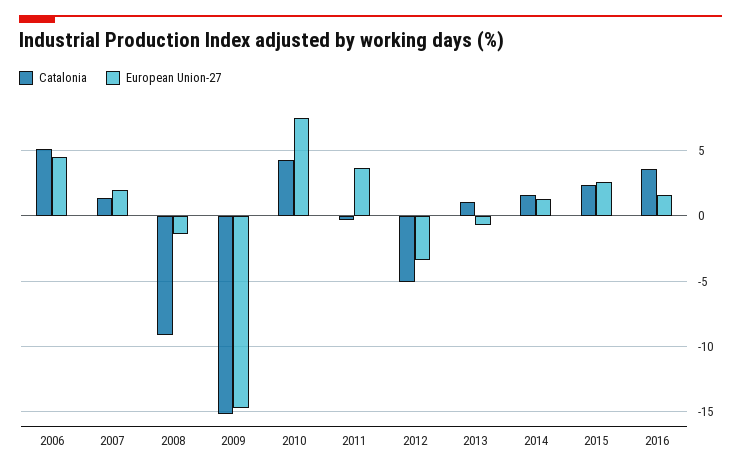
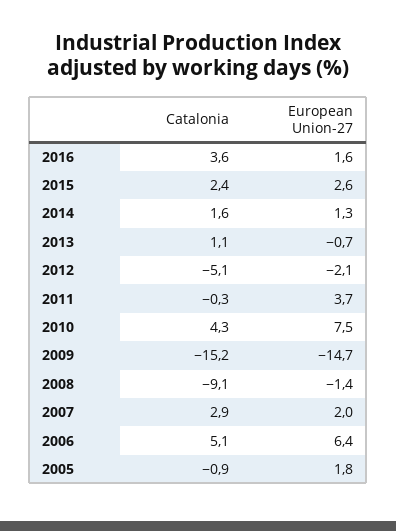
European Union-27, 2006: 4.5 -> 6.4
Catalonia, 2007: 1.5 -> 2.9
European Union-27, 2012: -3.5 -> -2.1
Catalonia, 2005: none -> -0.9
European Union-27, 2005: none -> 1.8

